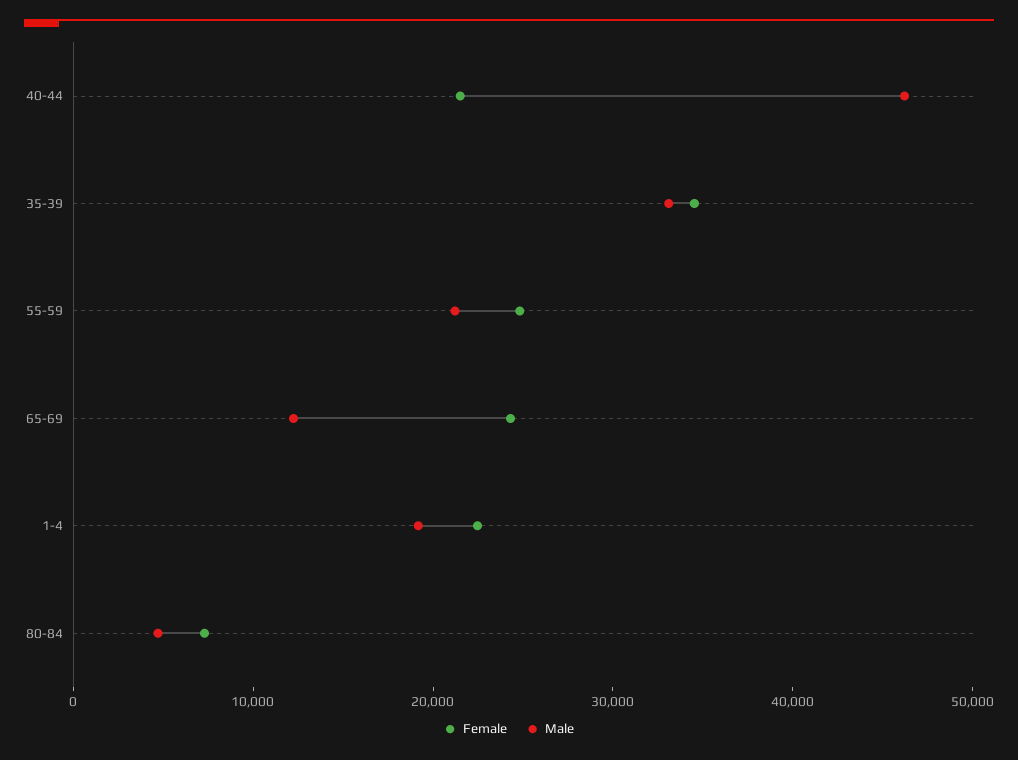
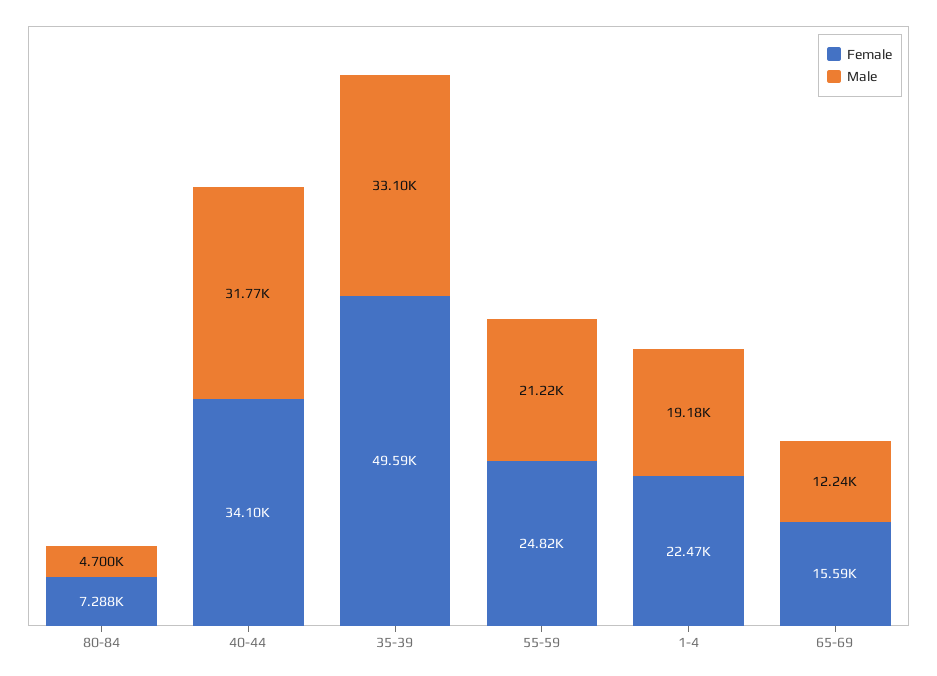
Female, 40-44: 22000 -> 34100
Male, 40-44: 46000 -> 31770
Female, 35-39: 34000 -> 49590
Female, 65-69: 24000 -> 15590

